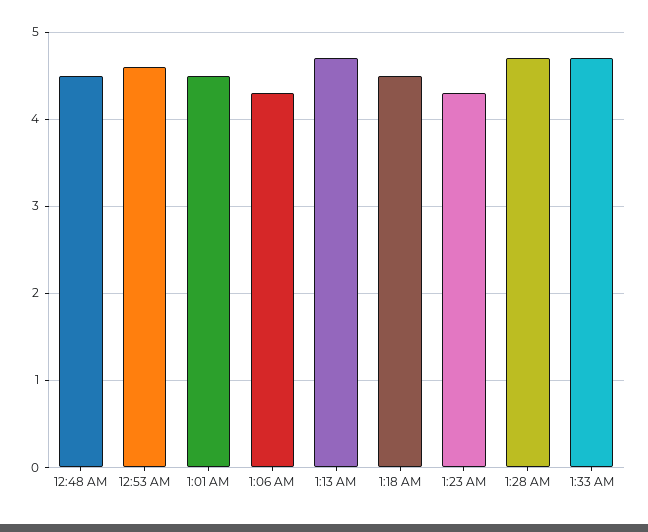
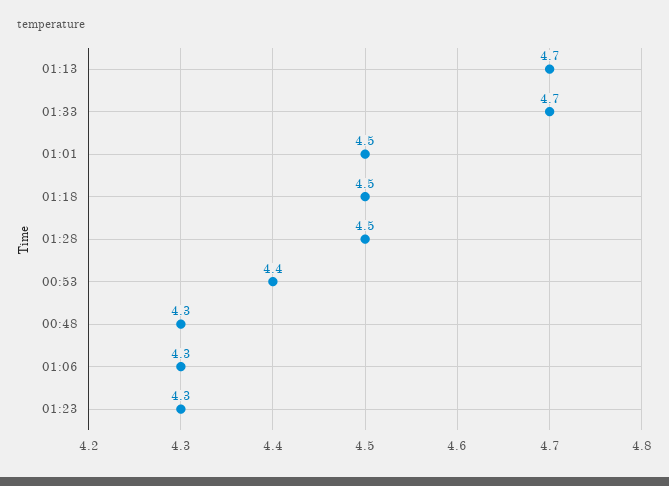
12:48 AM: 4.5 -> 4.3
12:53 AM: 4.6 -> 4.4
1:28 AM: 4.7 -> 4.5

